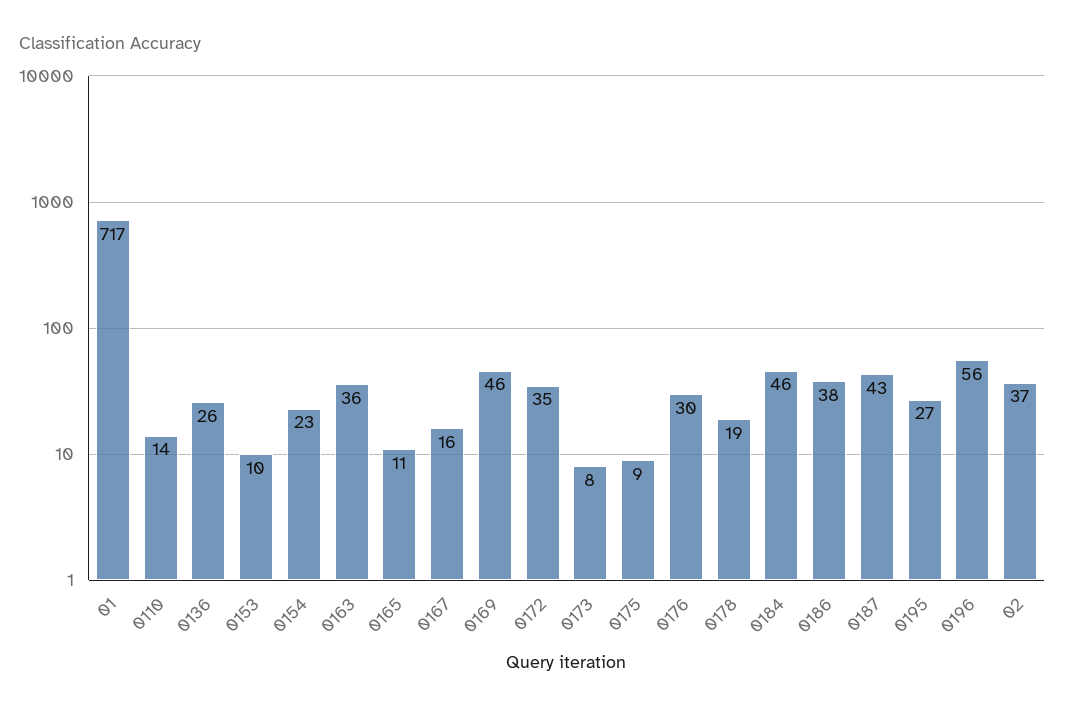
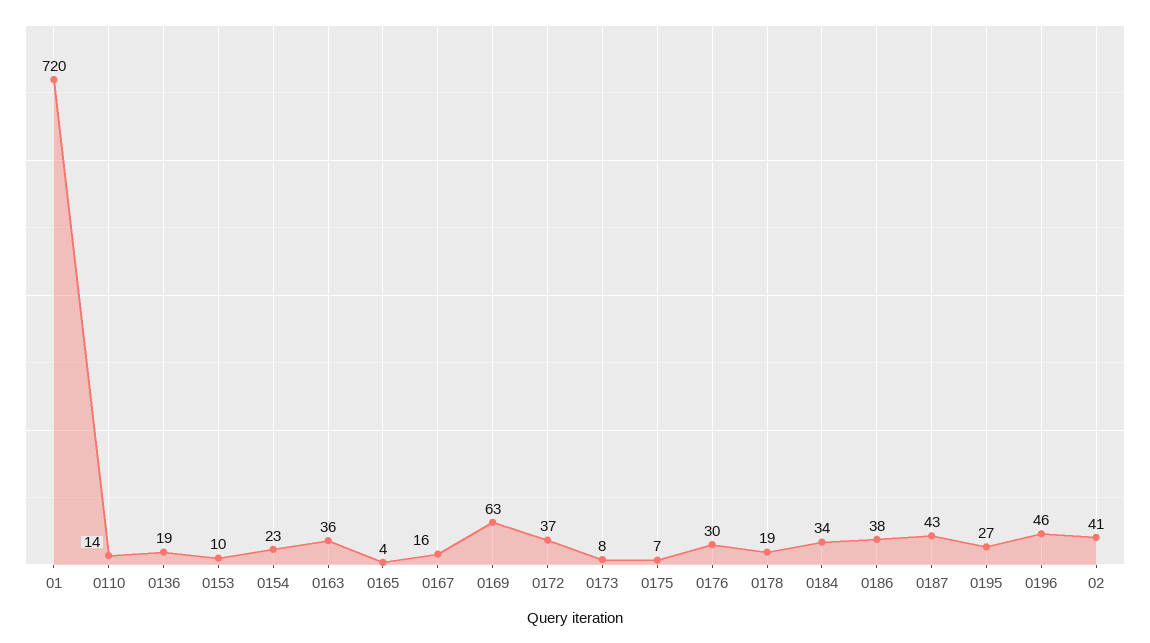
01: 717 -> 720
0136: 26 -> 19
0165: 11 -> 4
0169: 46 -> 63
0172: 35 -> 37
0175: 9 -> 7
0184: 46 -> 34
0196: 56 -> 46
02: 37 -> 41

